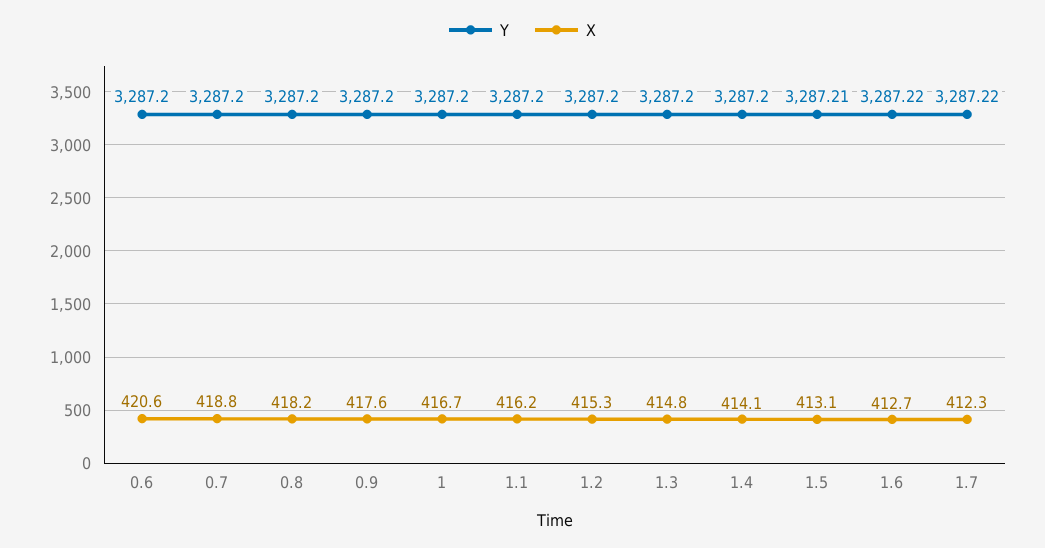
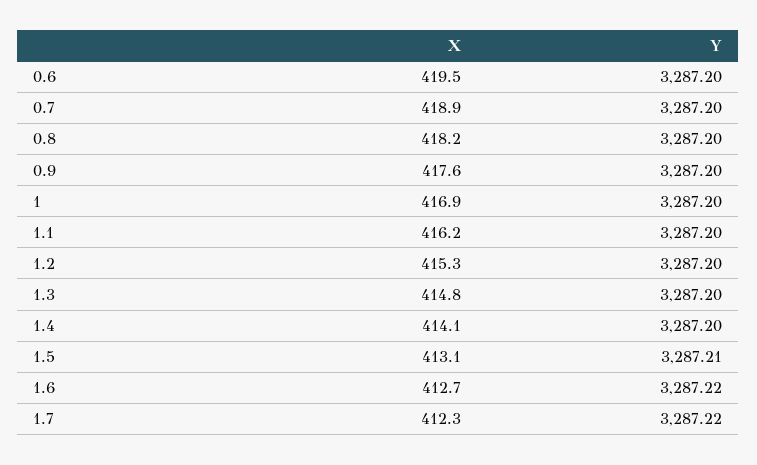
X, 0.6: 420.6 -> 419.5
X, 0.7: 418.8 -> 418.9
X, 1: 416.7 -> 416.9

